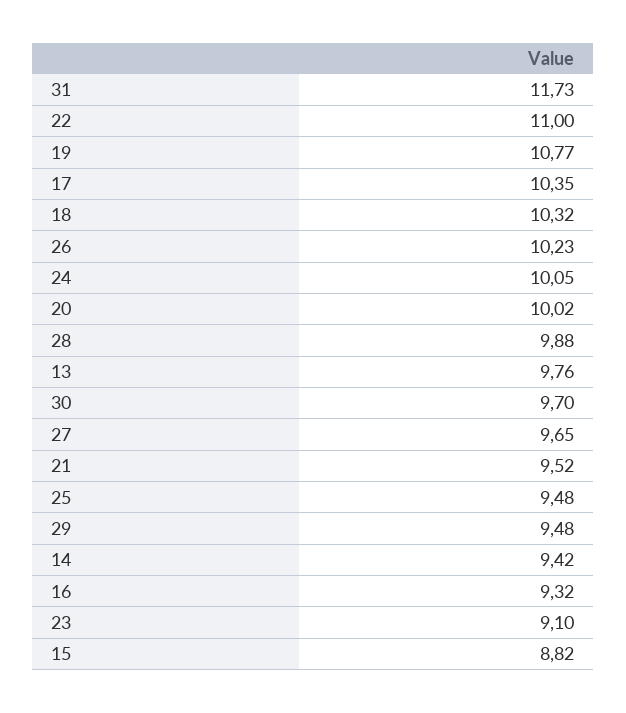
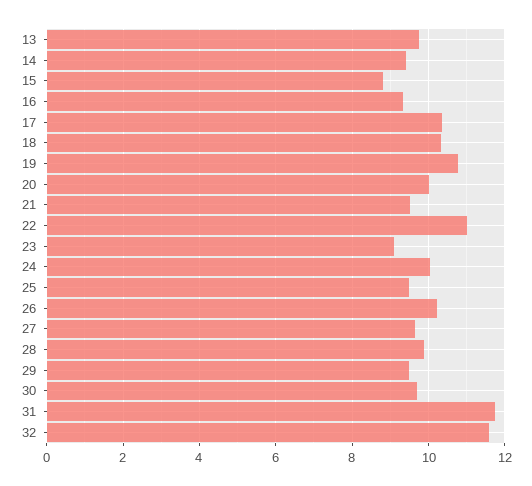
32: none -> 11.6

